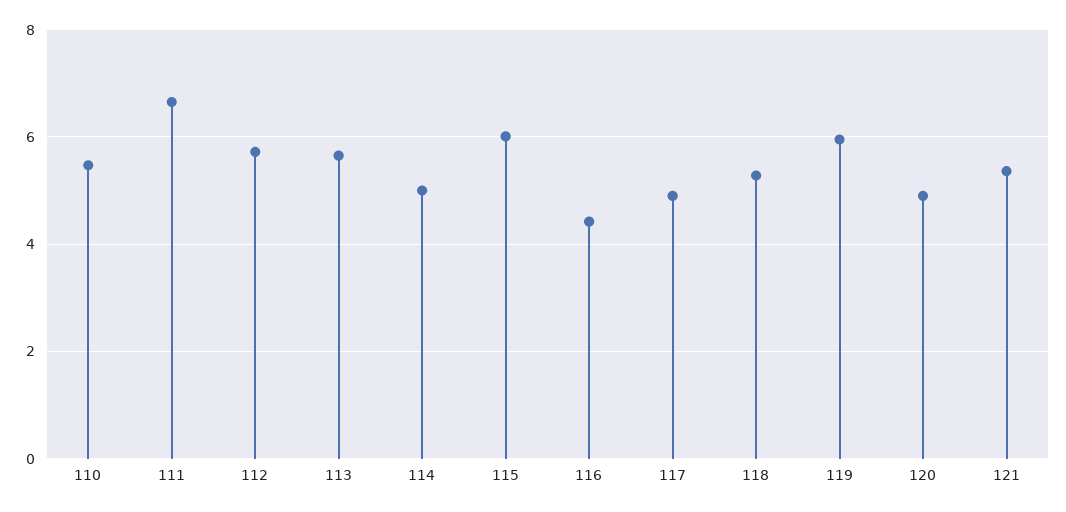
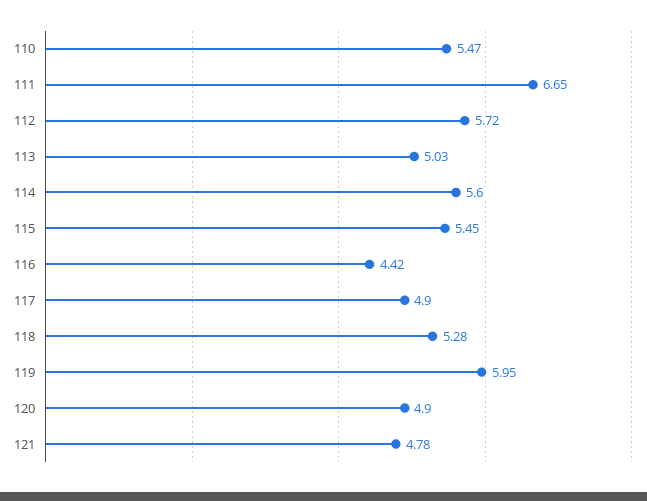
113: 5.6 -> 5.03
114: 5 -> 5.6
115: 6 -> 5.45
121: 5.4 -> 4.78

